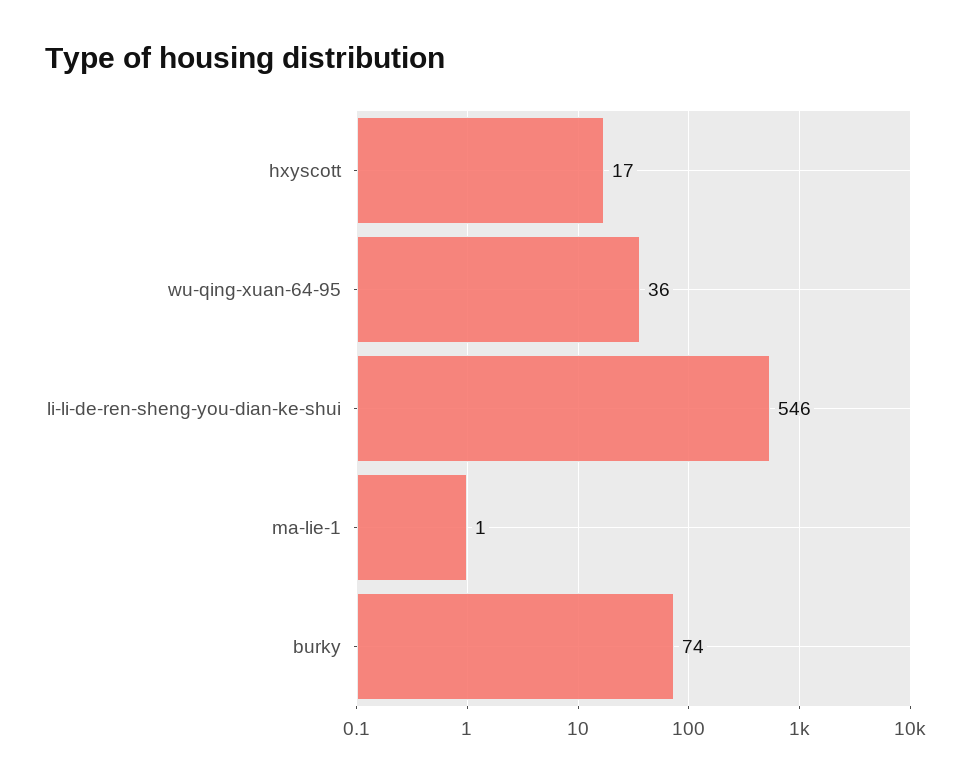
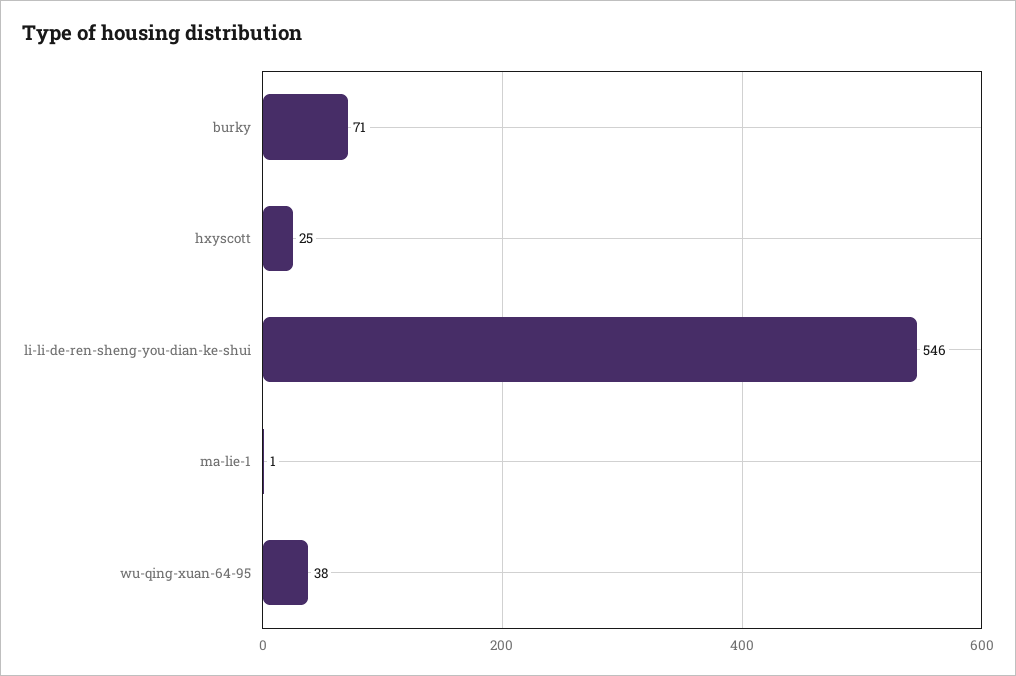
hxyscott: 17 -> 25
wu-qing-xuan-64-95: 36 -> 38
burky: 74 -> 71

